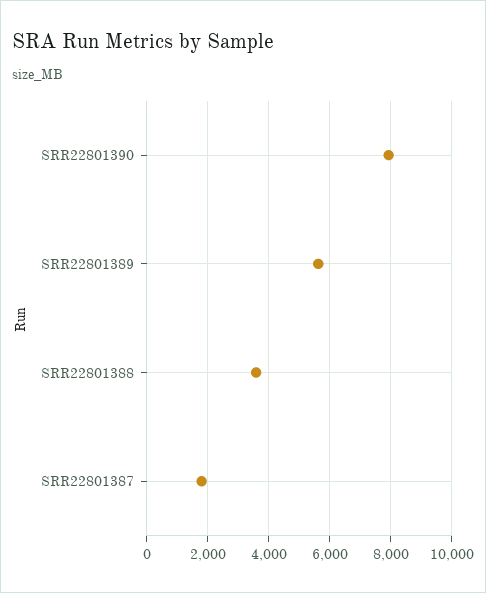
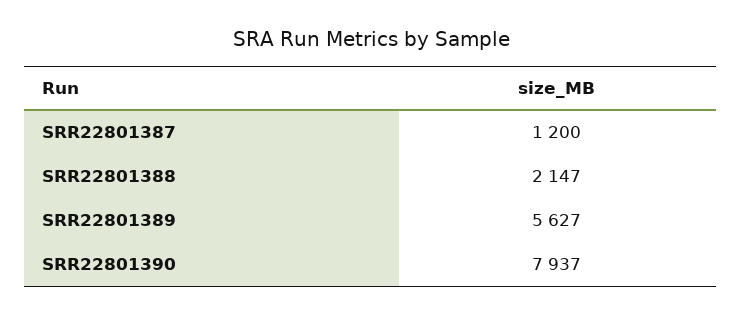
SRR22801388: 3600 -> 2147
SRR22801387: 1800 -> 1200

